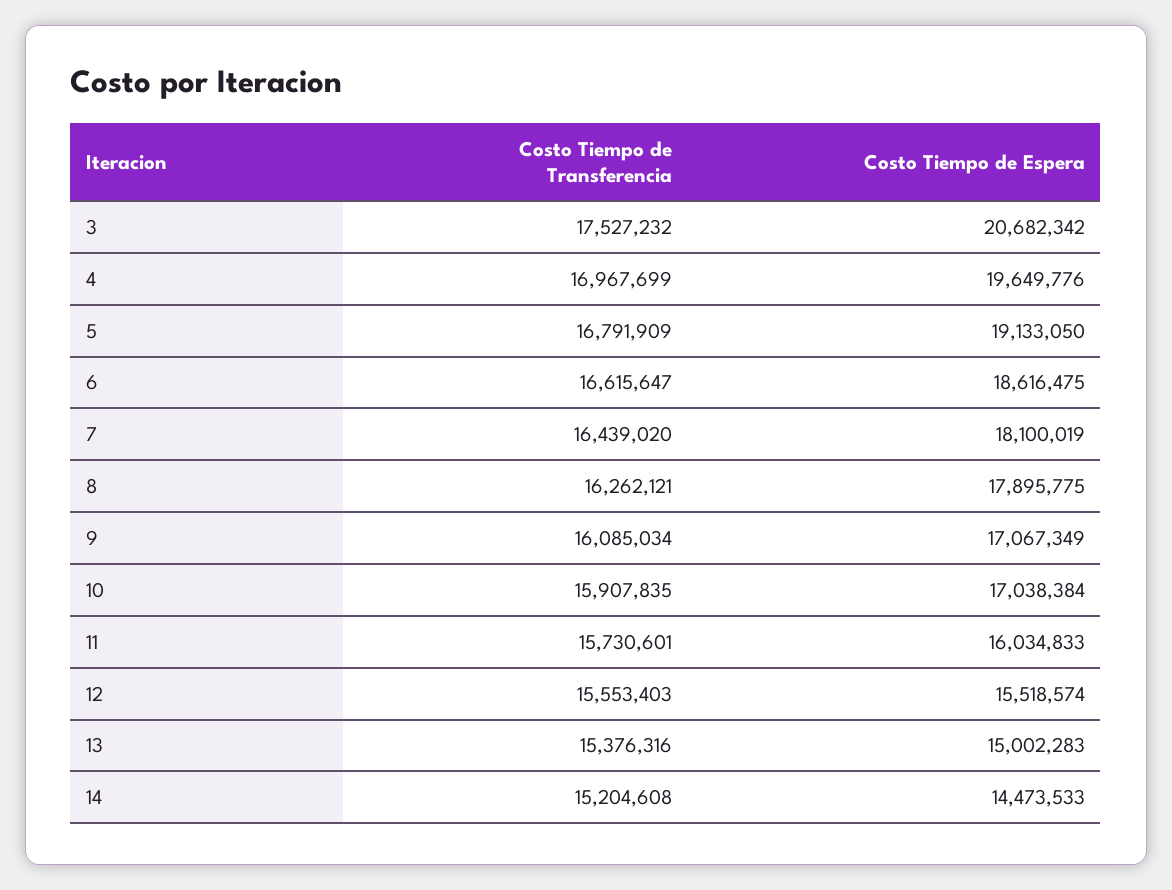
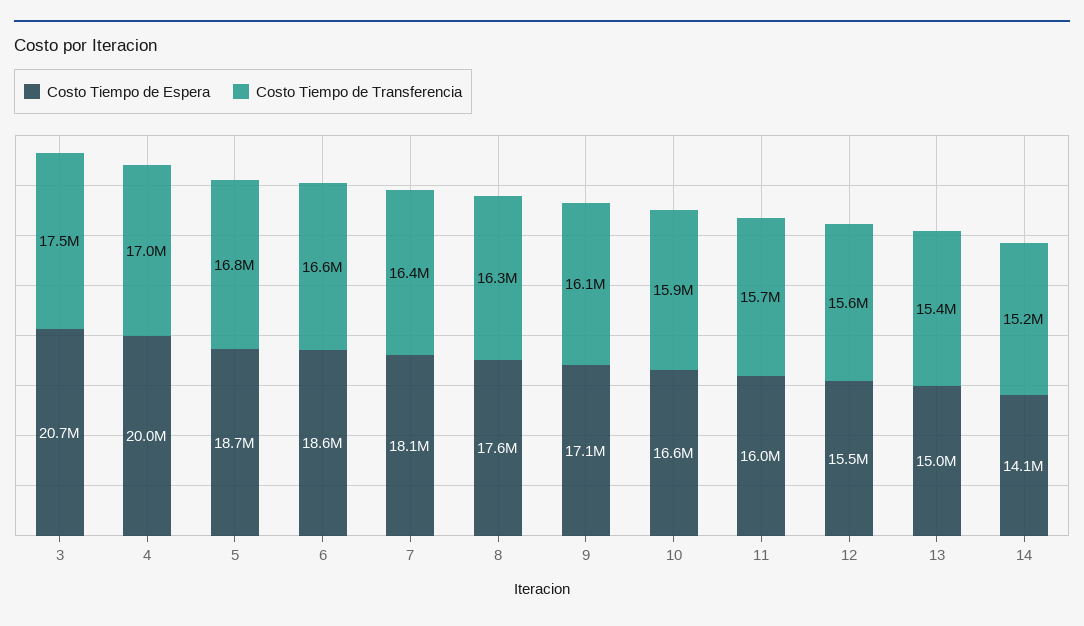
Costo Tiempo de Espera, 4: 19649776 -> 20000000
Costo Tiempo de Espera, 5: 19133050 -> 18700000
Costo Tiempo de Espera, 8: 17895775 -> 17600000
Costo Tiempo de Espera, 10: 17038384 -> 16600000
Costo Tiempo de Espera, 14: 14473533 -> 14100000

